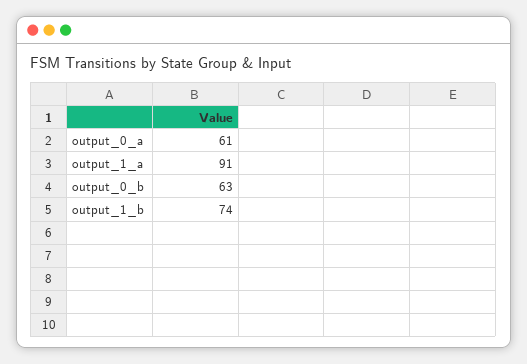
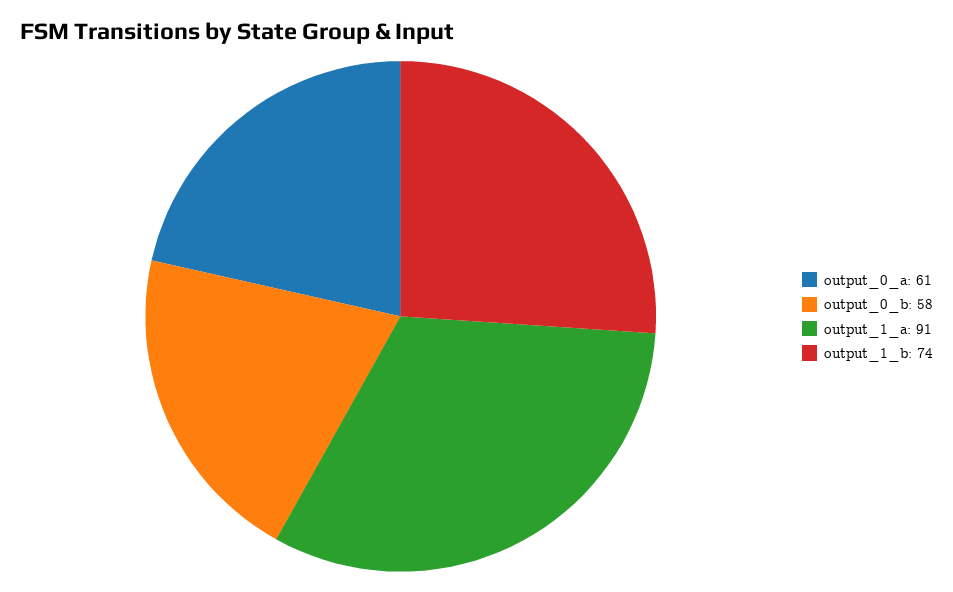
output_0_b: 63 -> 58

